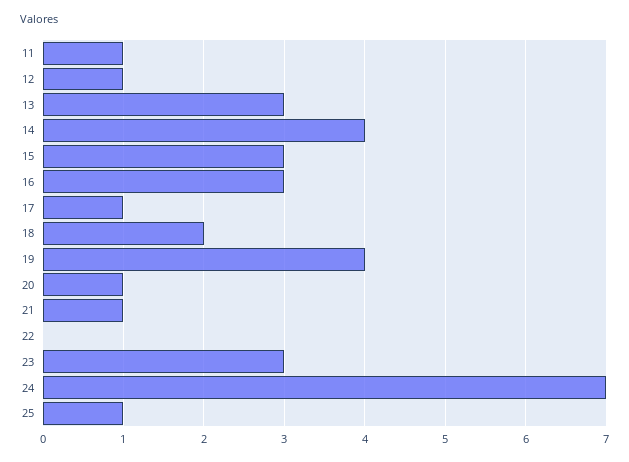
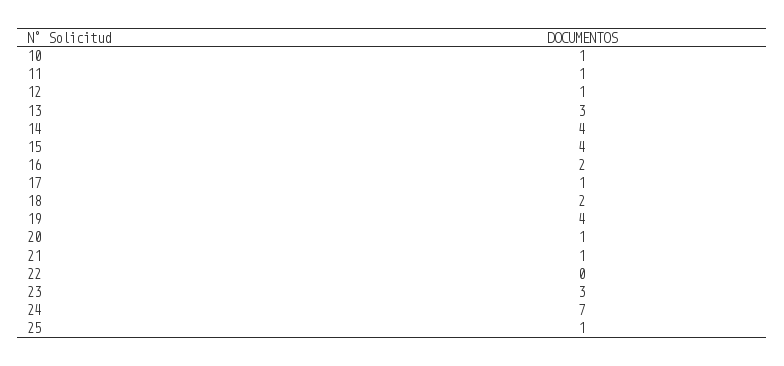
15: 3 -> 4
16: 3 -> 2
10: none -> 1

